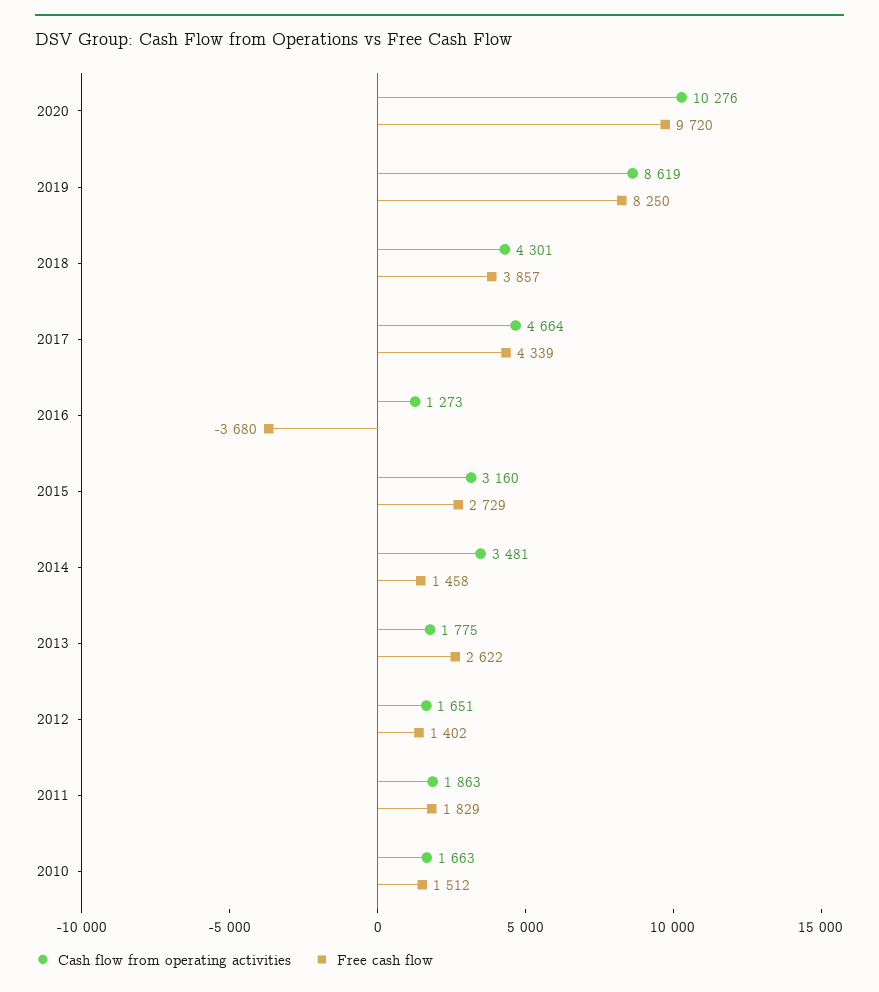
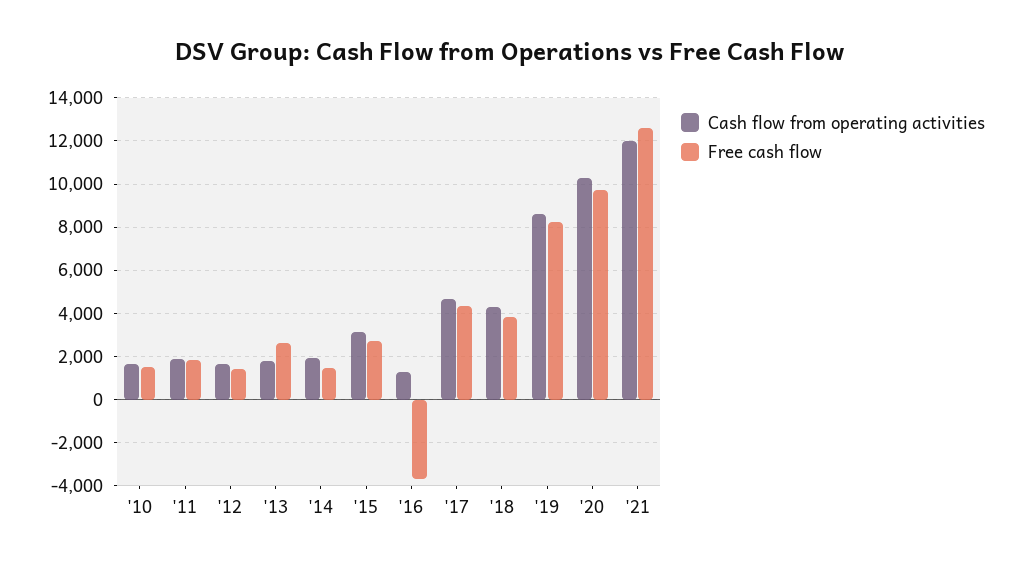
Cash flow from operating activities, 2014: 3481 -> 2000
Cash flow from operating activities, '21: none -> 12000
Free cash flow, '21: none -> 12500

